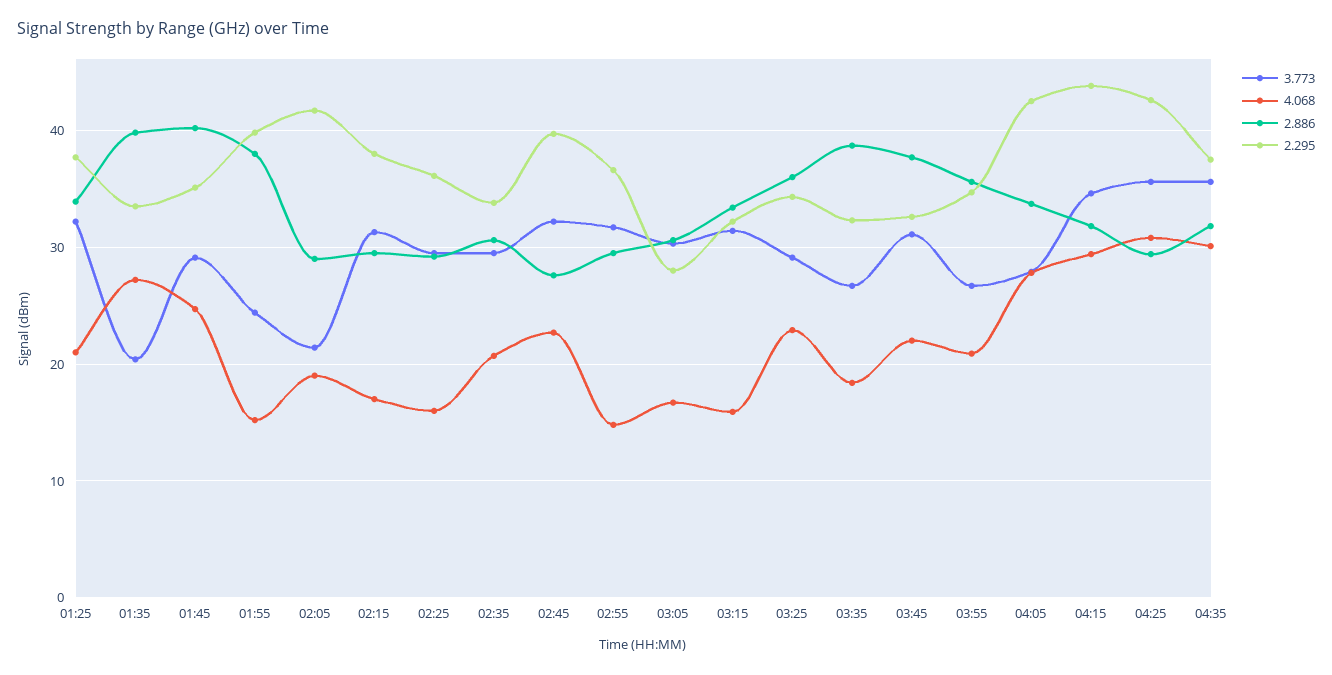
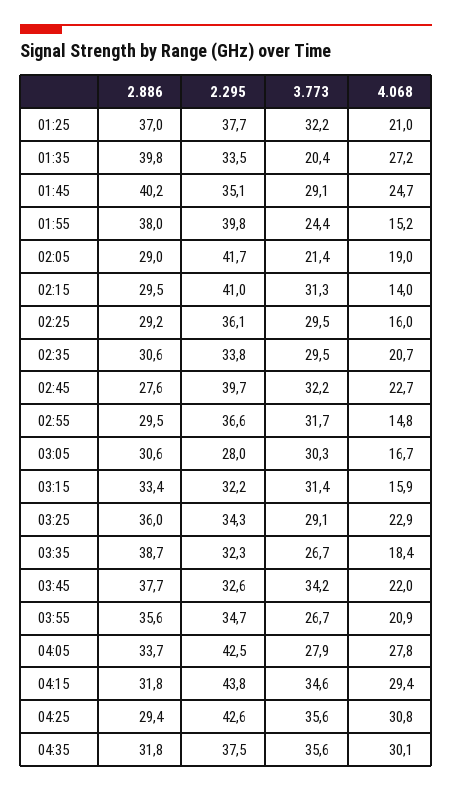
2.886, 01:25: 34 -> 37
4.068, 02:15: 17 -> 14
2.295, 02:15: 38 -> 41
3.773, 03:45: 31 -> 34.2

